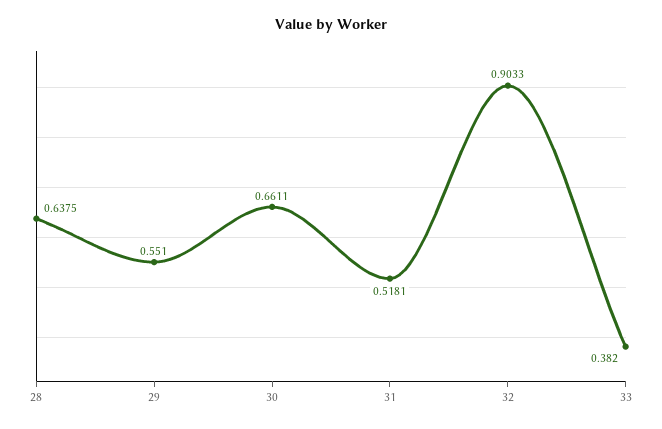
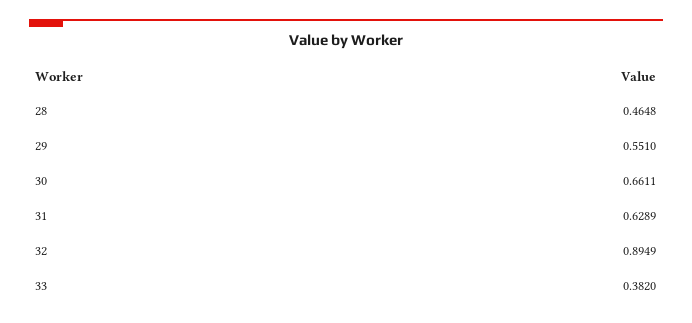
28: 0.6375 -> 0.4648
31: 0.5181 -> 0.6289
32: 0.9033 -> 0.8949

